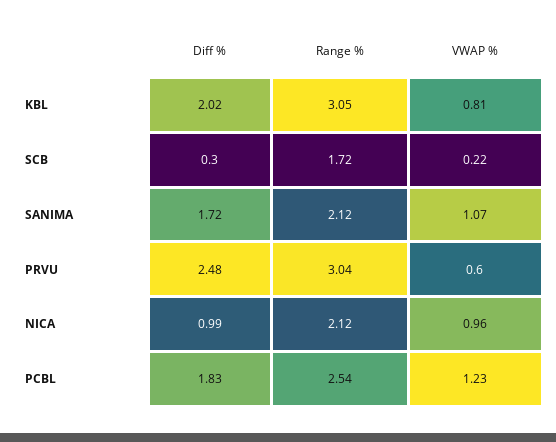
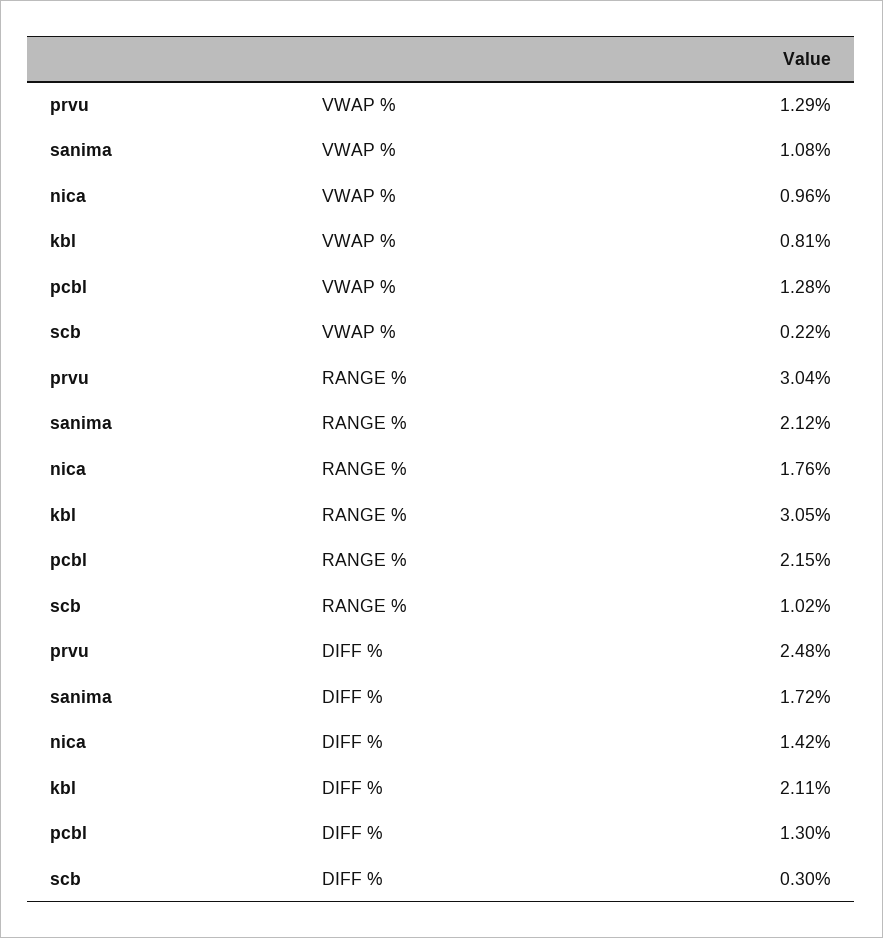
Diff %, KBL: 2.02 -> 2.11
Range %, SCB: 1.72 -> 1.02
VWAP %, SANIMA: 1.07 -> 1.08
VWAP %, PRVU: 0.6 -> 1.29
Diff %, NICA: 0.99 -> 1.42
Range %, NICA: 2.12 -> 1.76
Diff %, PCBL: 1.83 -> 1.3
Range %, PCBL: 2.54 -> 2.15
VWAP %, PCBL: 1.23 -> 1.28

